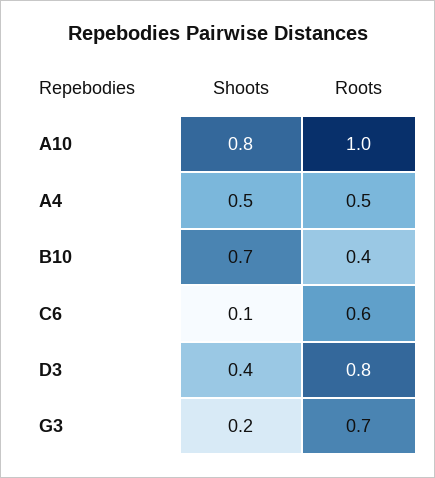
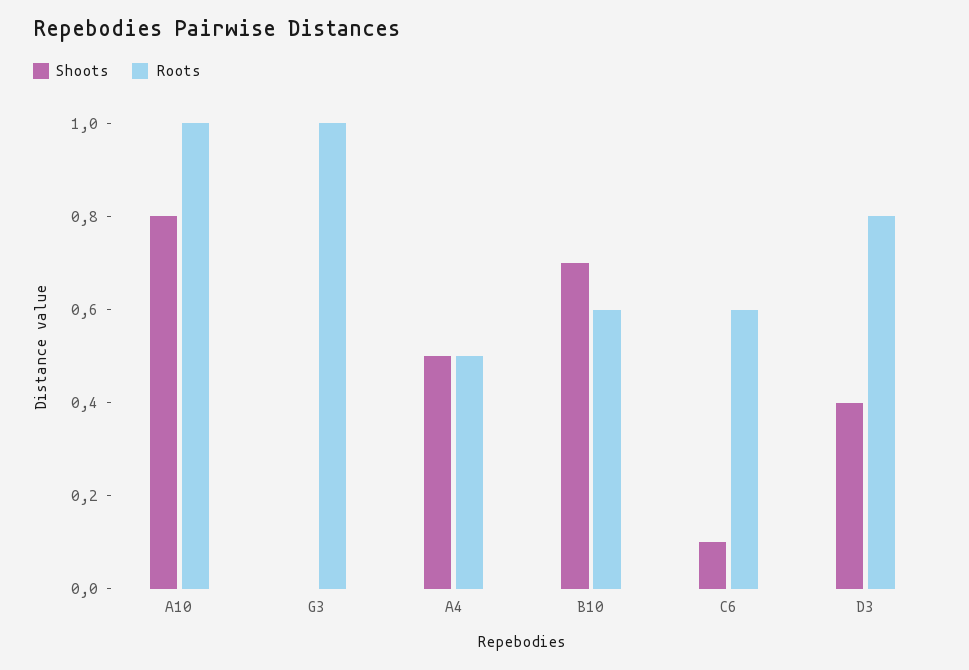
Roots, B10: 0.4 -> 0.6
Shoots, G3: 0.2 -> 0
Roots, G3: 0.7 -> 1

